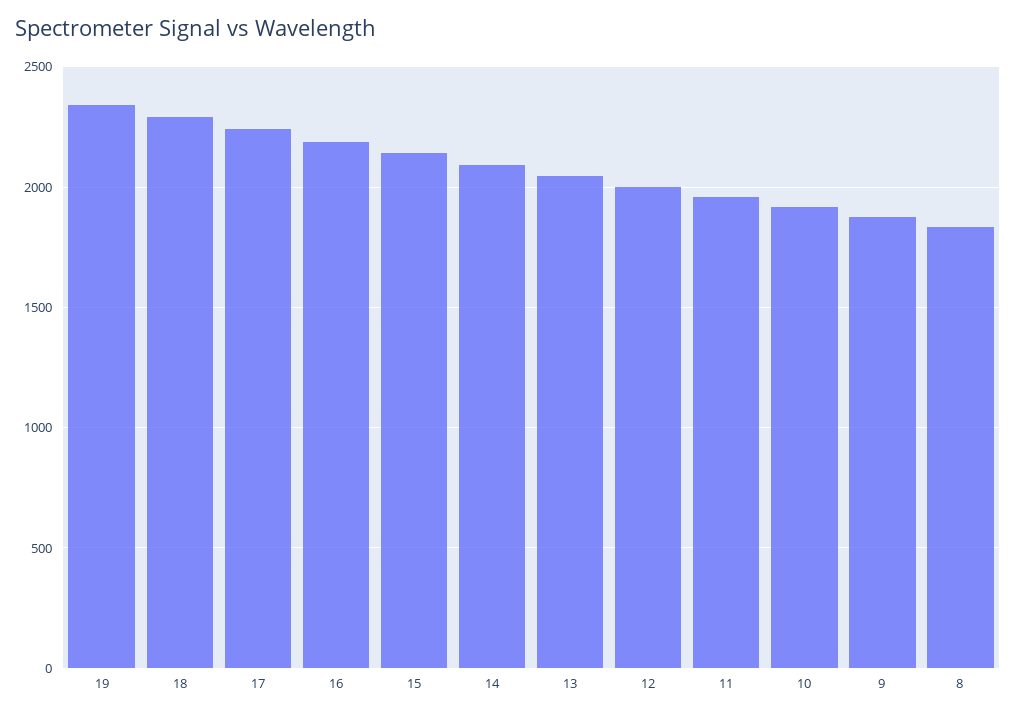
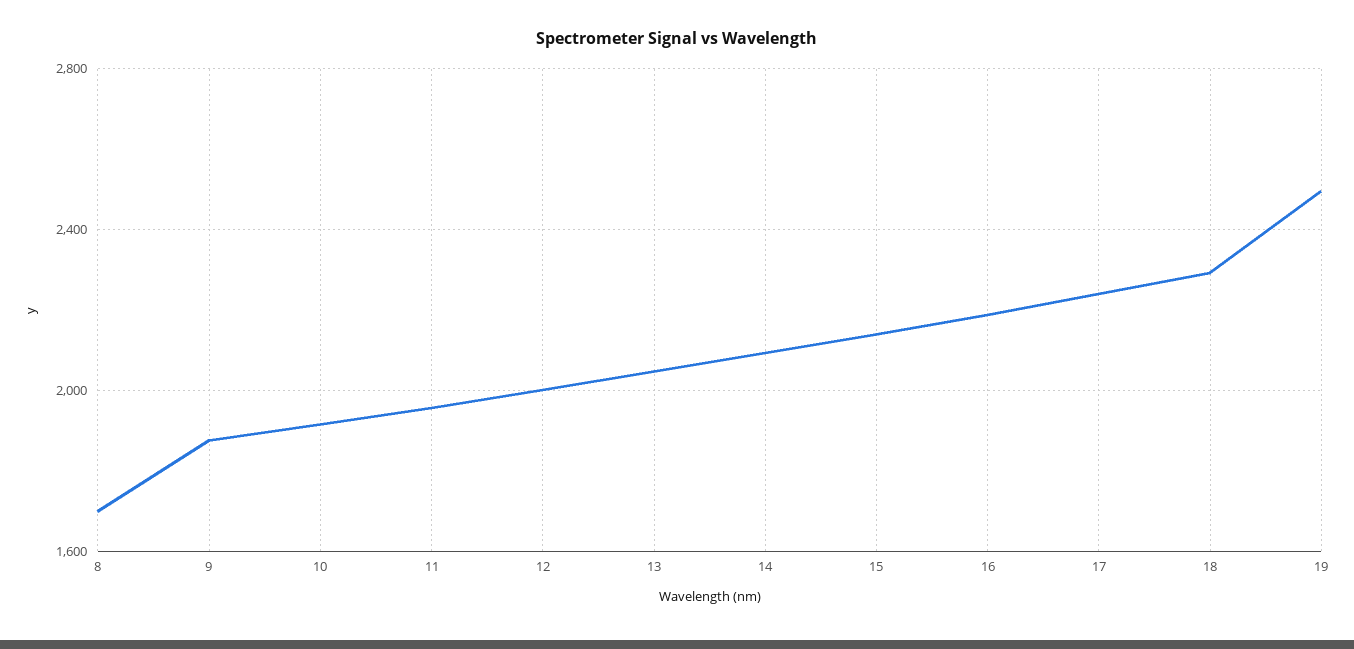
19: 2350 -> 2500
8: 1850 -> 1700

